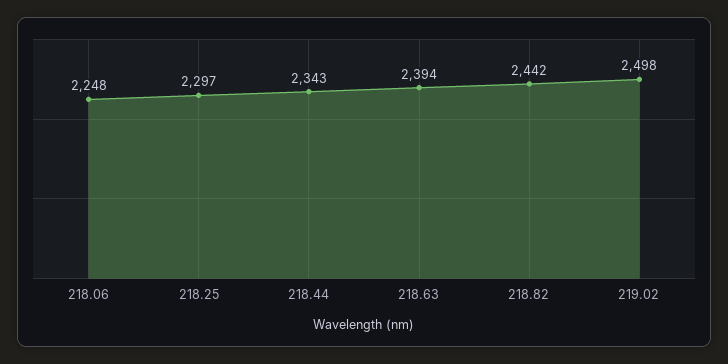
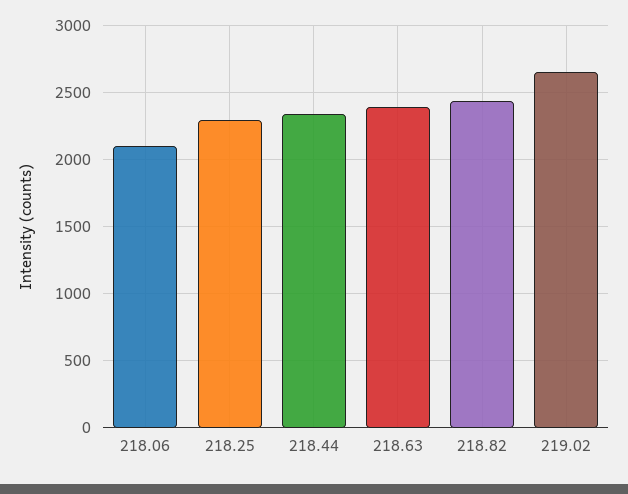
218.06: 2248 -> 2100
219.02: 2498 -> 2650

